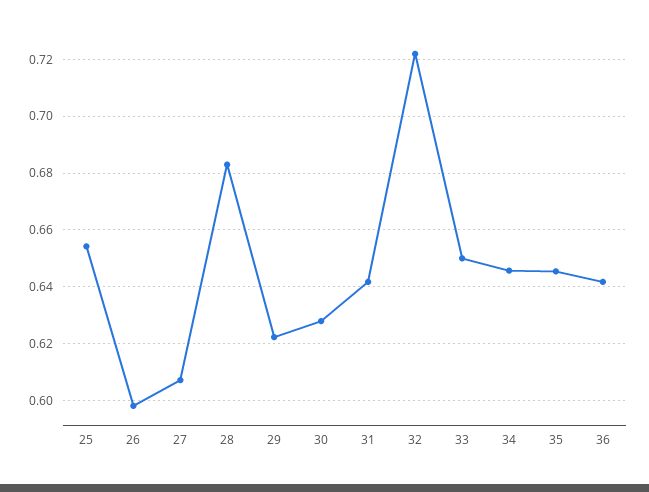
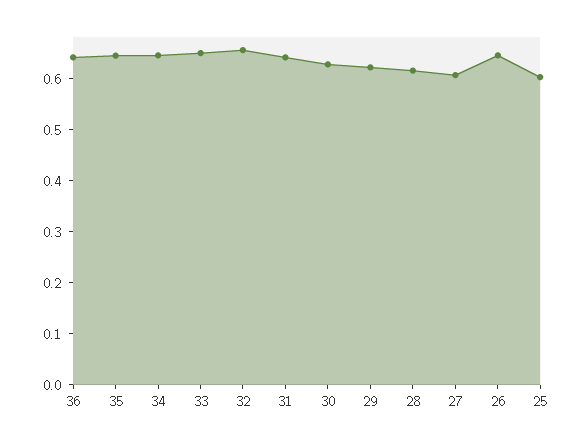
25: 0.655 -> 0.6
26: 0.5975 -> 0.64
28: 0.6825 -> 0.62
32: 0.7225 -> 0.66

